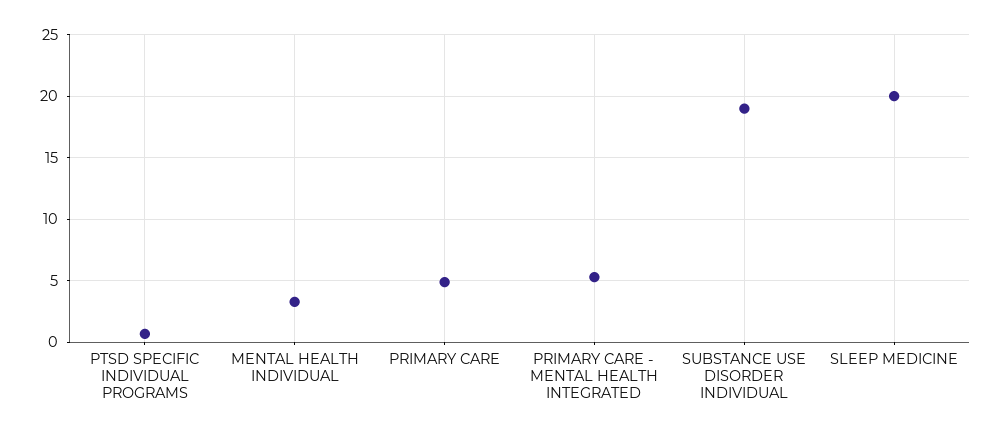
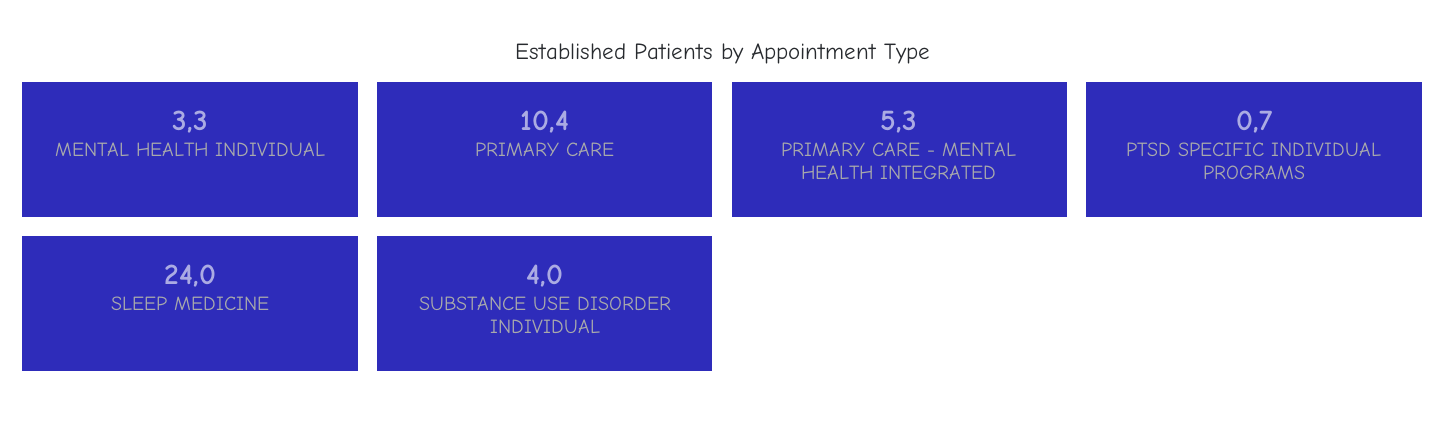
PRIMARY CARE: 5 -> 10.4
SUBSTANCE USE DISORDER INDIVIDUAL: 19 -> 4
SLEEP MEDICINE: 20 -> 24

